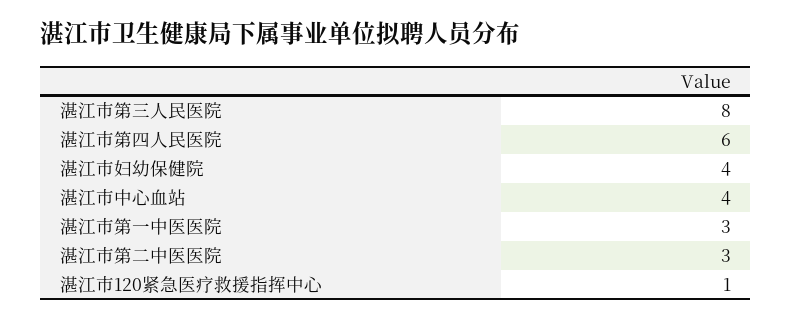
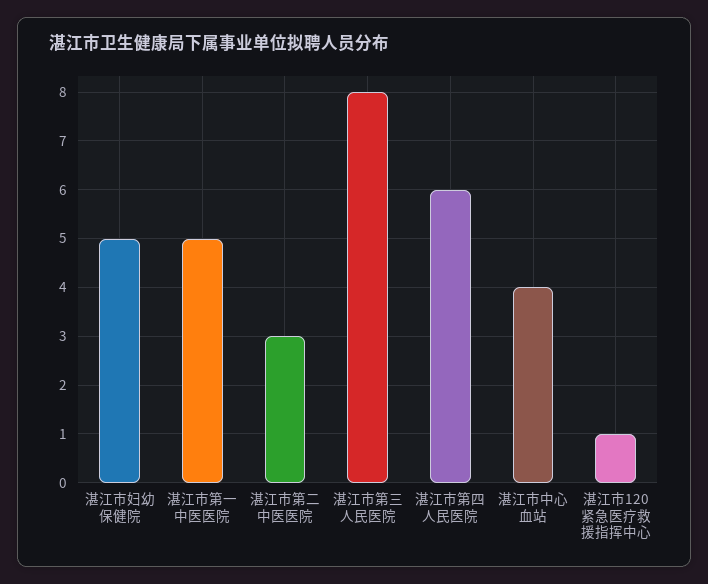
湛江市妇幼保健院: 4 -> 5
湛江市第一中医医院: 3 -> 5

